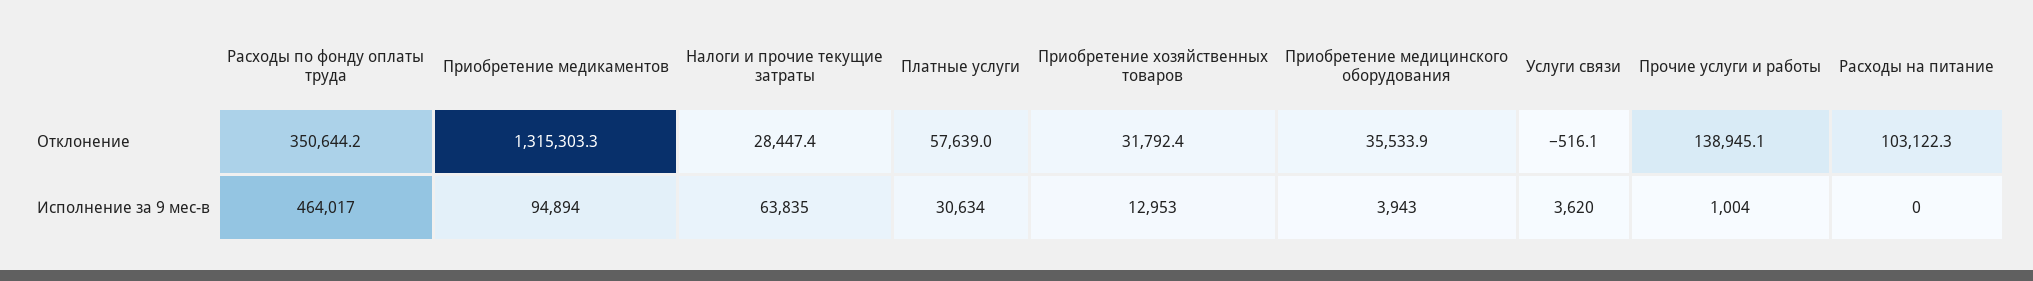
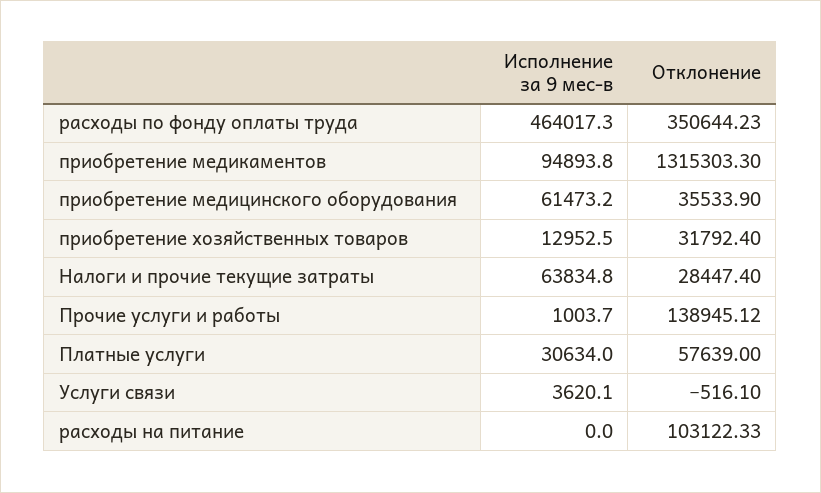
Приобретение медицинского оборудования, Исполнение за 9 мес-в: 3943 -> 61473.2

